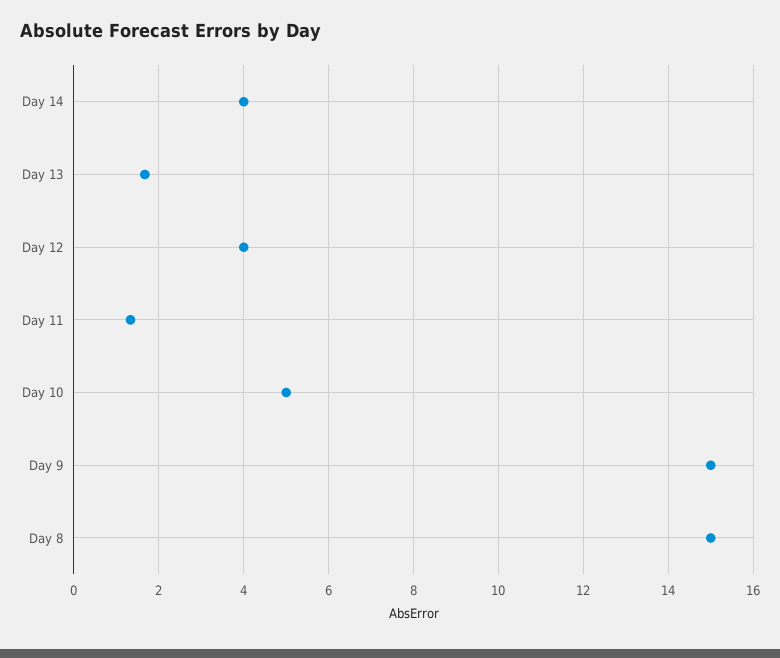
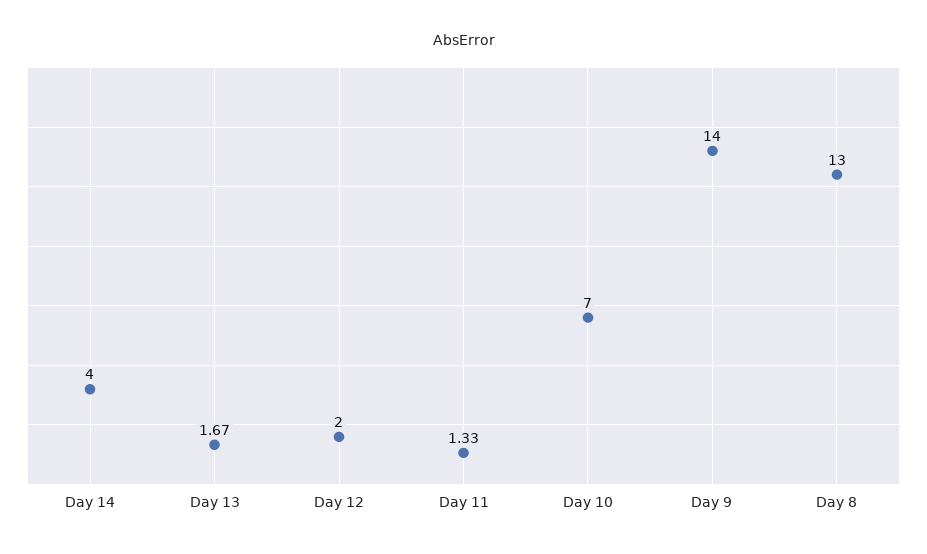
Day 12: 4 -> 2
Day 10: 5 -> 7
Day 9: 15 -> 14
Day 8: 15 -> 13

